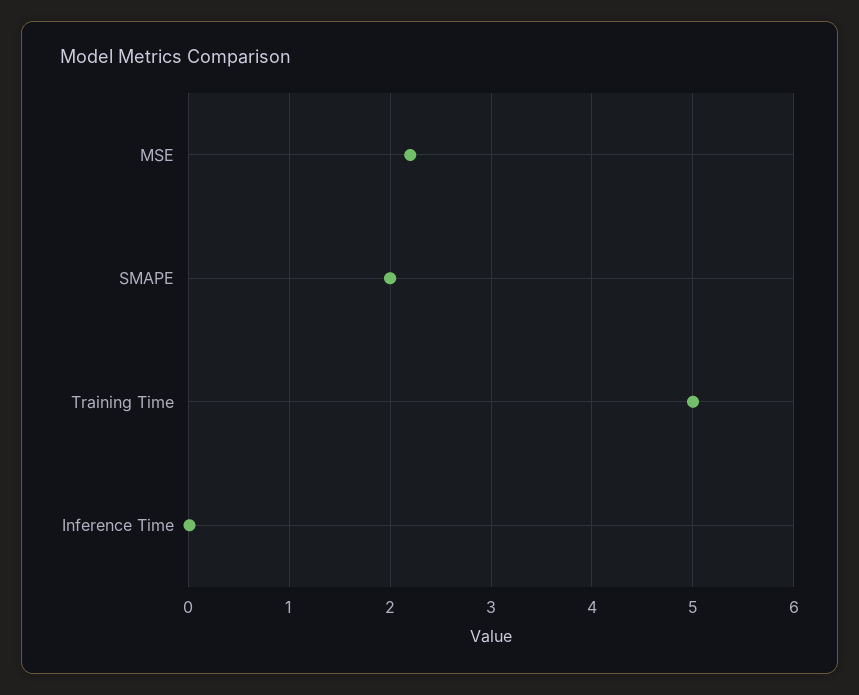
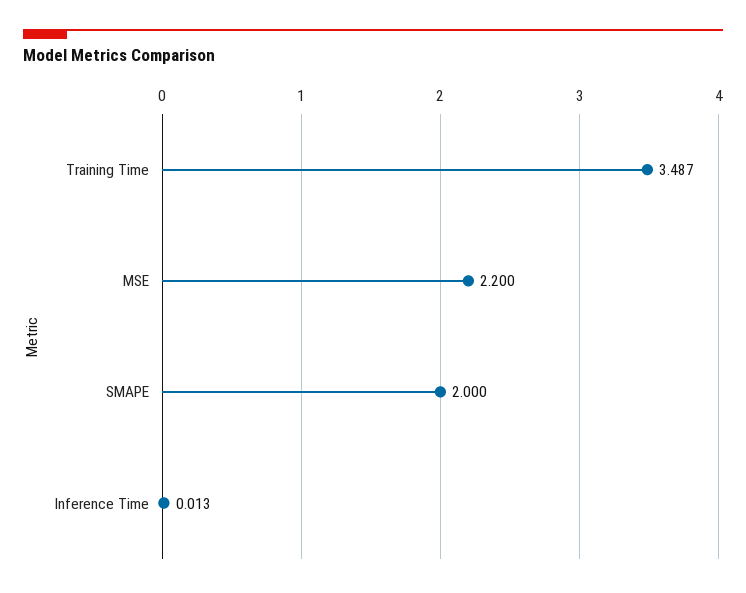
Training Time: 5 -> 3.487

